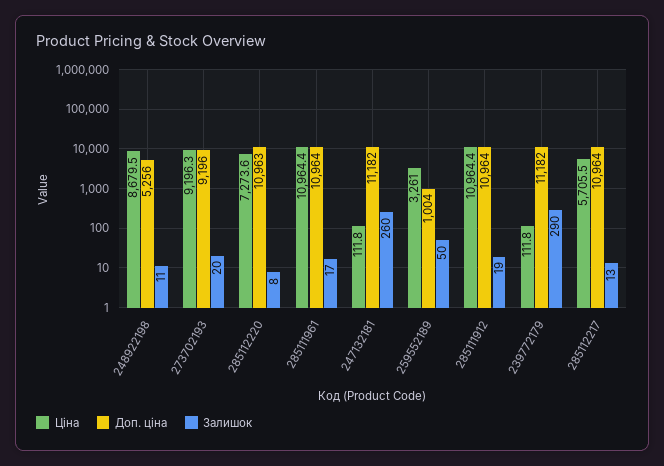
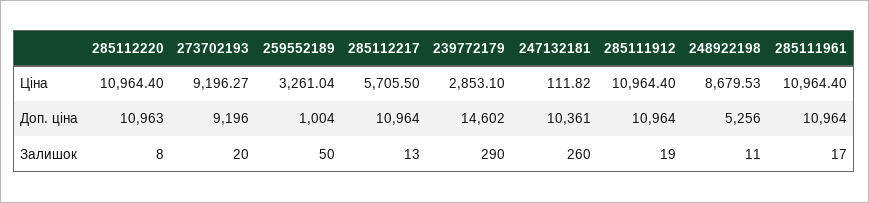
Ціна, 285112220: 7273.6 -> 10964.4
Доп. ціна, 247132181: 11182 -> 10361
Ціна, 239772179: 111.8 -> 2853.1
Доп. ціна, 239772179: 11182 -> 14602

